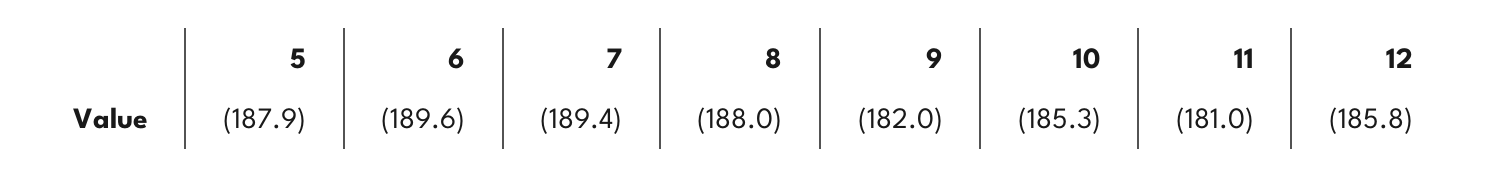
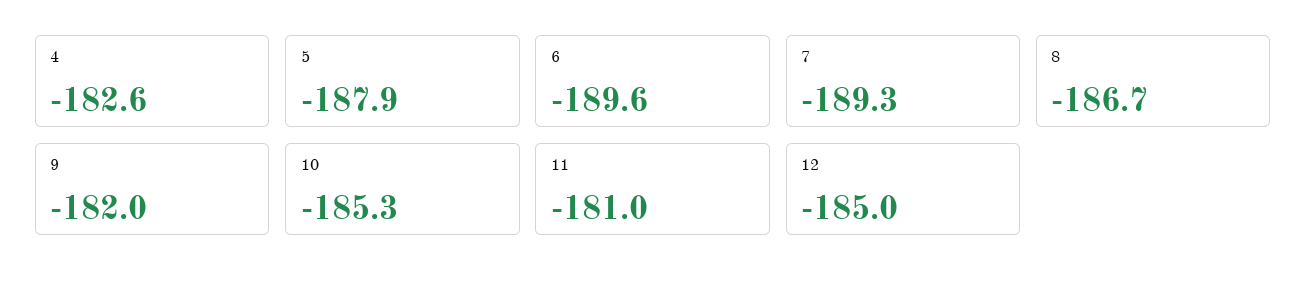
7: -189.4 -> -189.3
8: -188 -> -186.7
12: -185.8 -> -185
4: none -> -182.6

